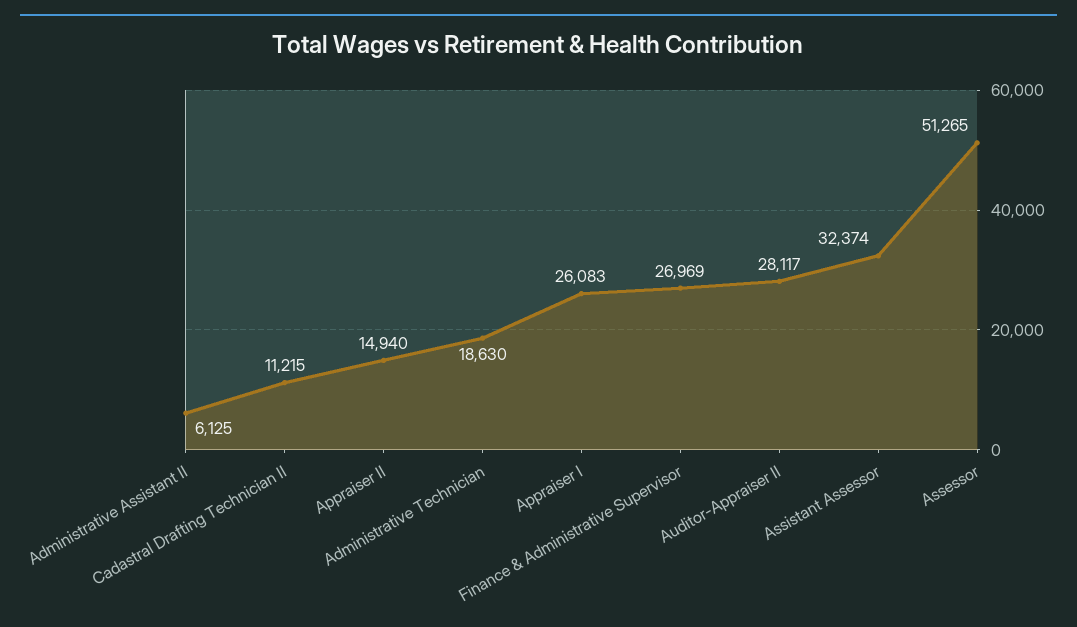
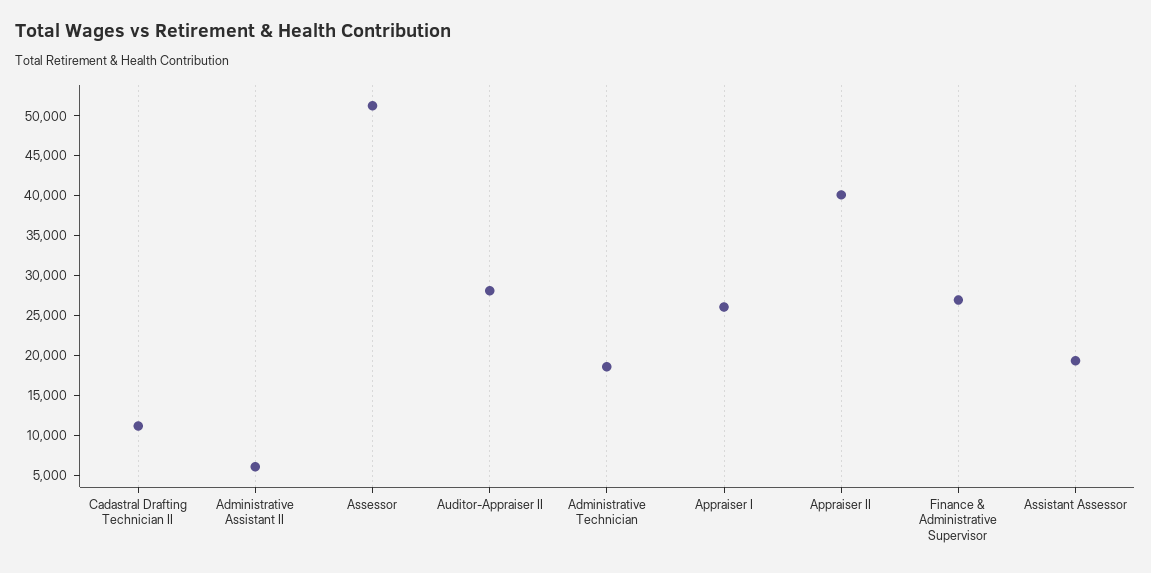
Appraiser II: 14940 -> 40000
Assistant Assessor: 32374 -> 20000

